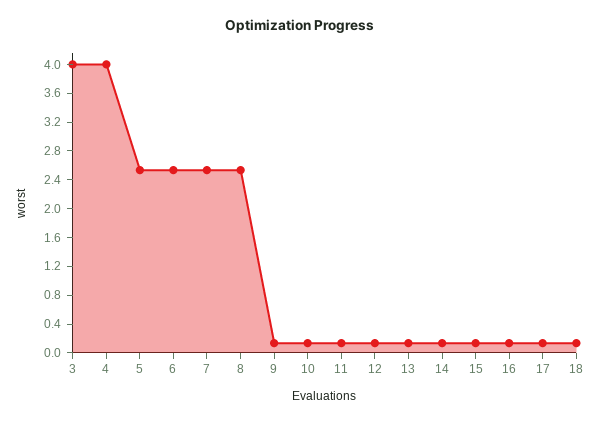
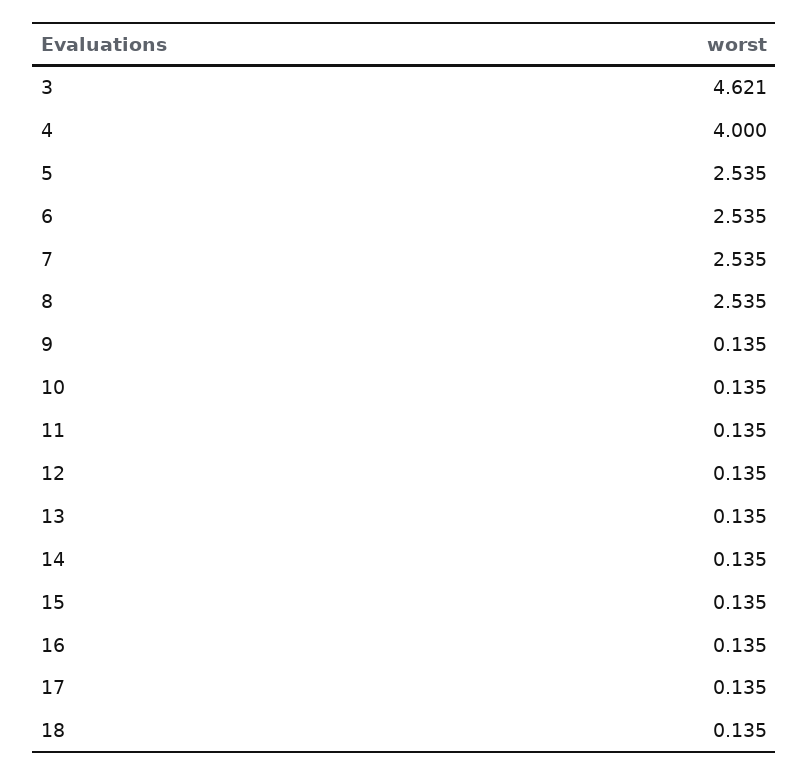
3: 4 -> 4.621

